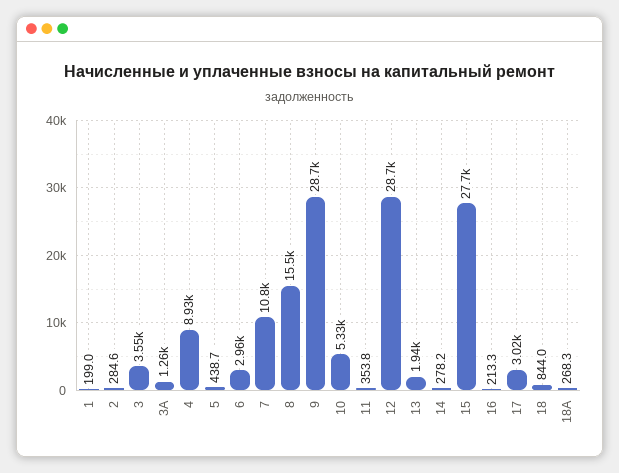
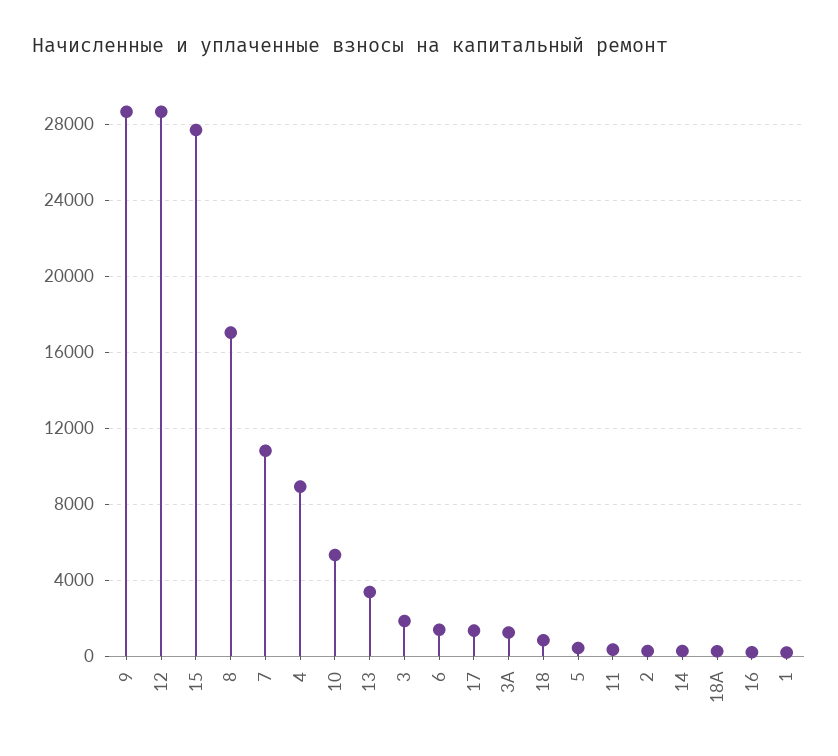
3: 3550 -> 2000
6: 2960 -> 1500
8: 15500 -> 17000
13: 1940 -> 3500
17: 3020 -> 1500

